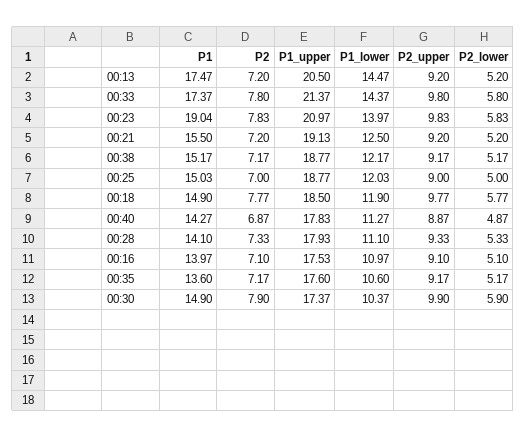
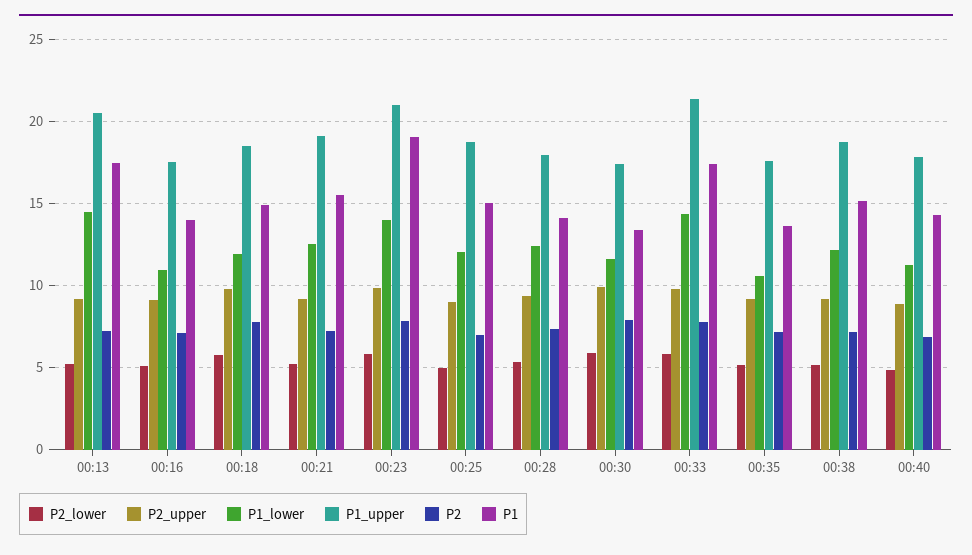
P1_lower, 00:28: 11.1 -> 12.5
P1, 00:30: 14.9 -> 13.5
P1_lower, 00:30: 10.37 -> 11.5

